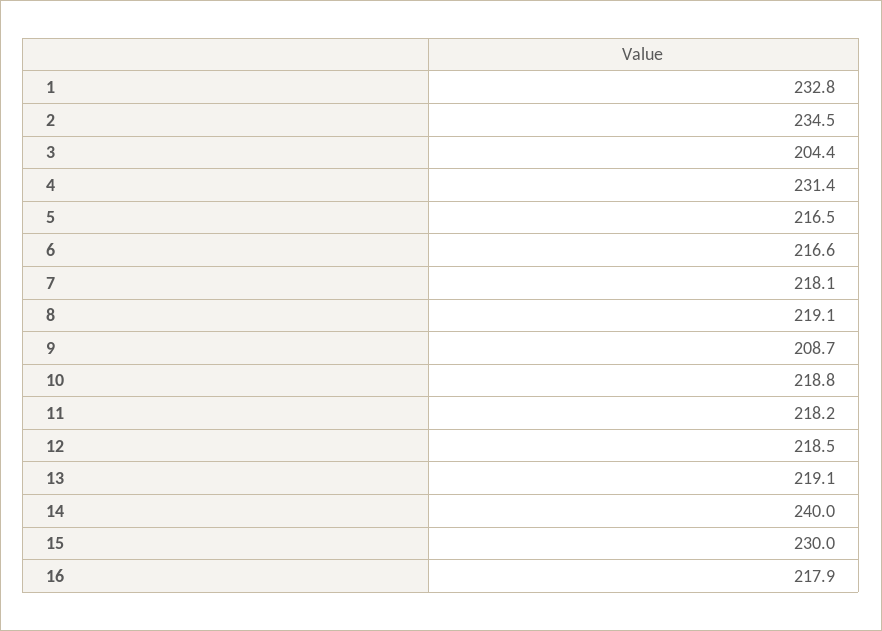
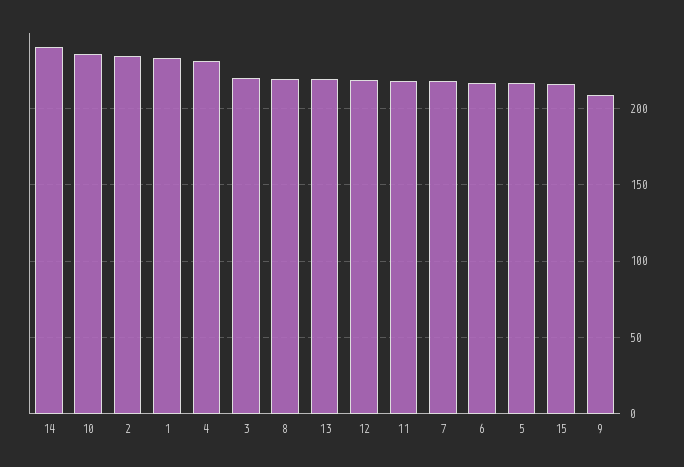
3: 204.4 -> 220
10: 218.8 -> 235
15: 230 -> 215
16: 217.9 -> none

